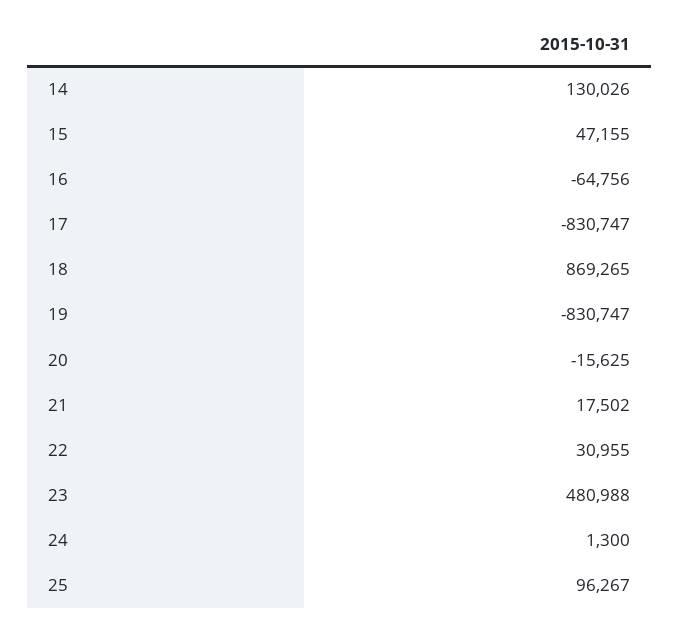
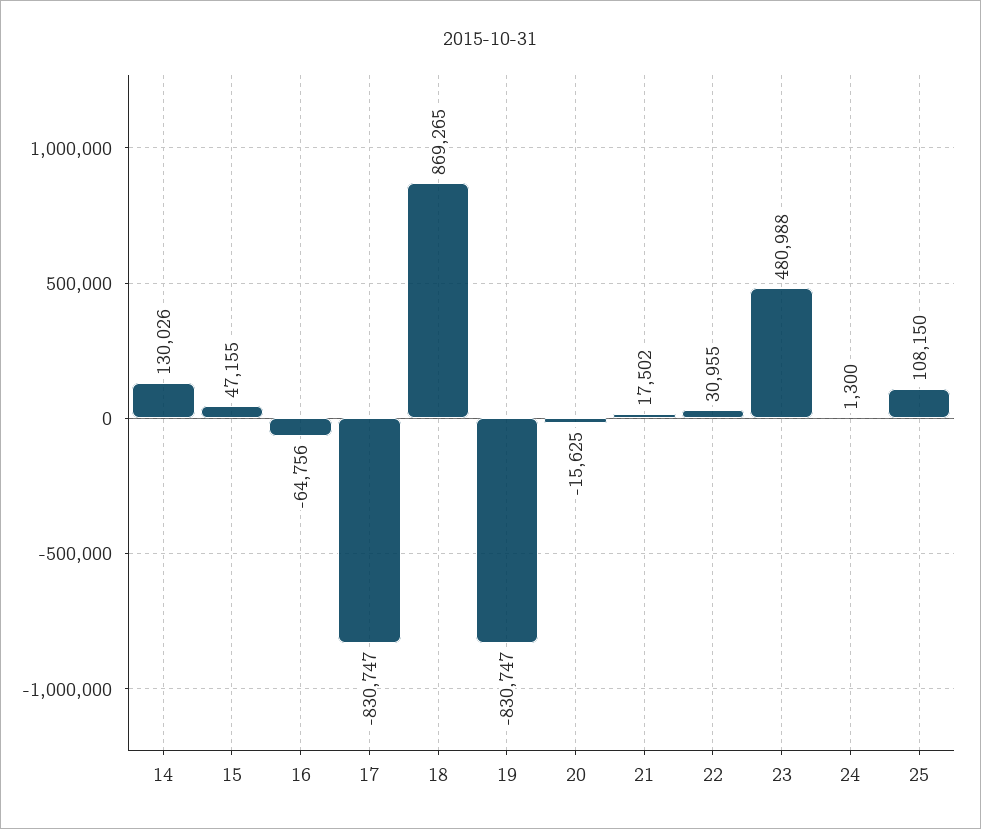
25: 96267 -> 108150

